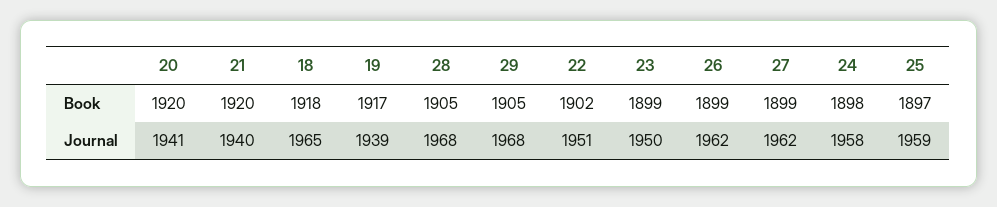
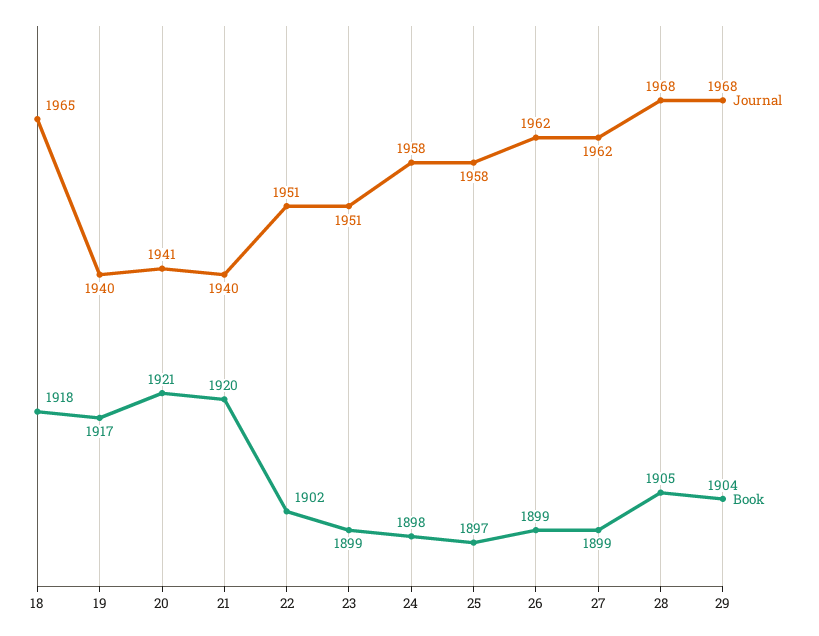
Book, 20: 1920 -> 1921
Book, 29: 1905 -> 1904
Journal, 19: 1939 -> 1940
Journal, 23: 1950 -> 1951
Journal, 25: 1959 -> 1958

